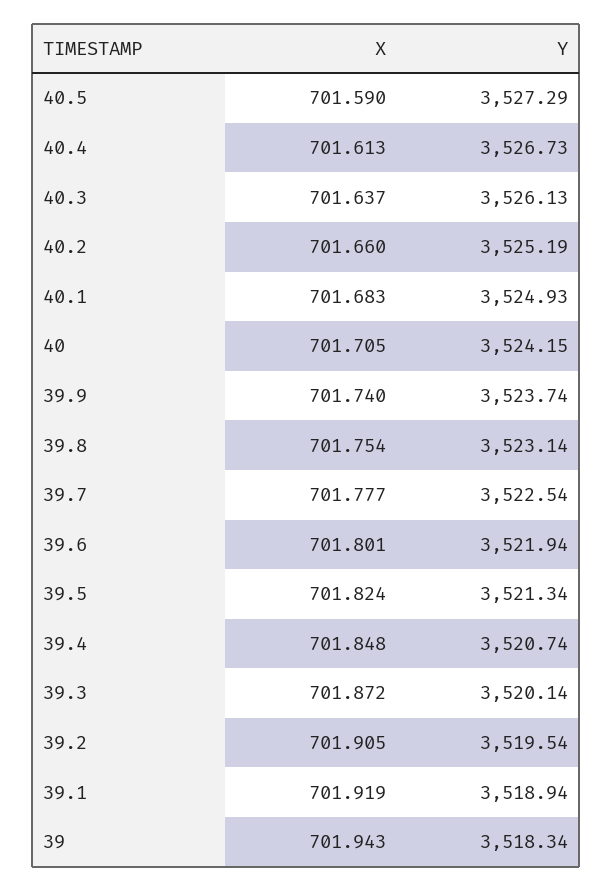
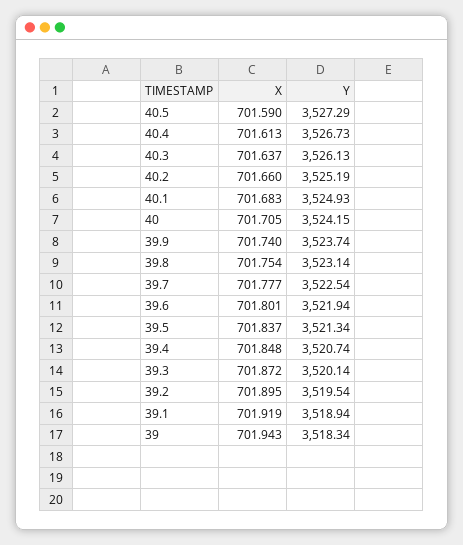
X, 39.5: 701.824 -> 701.837
X, 39.2: 701.905 -> 701.895

